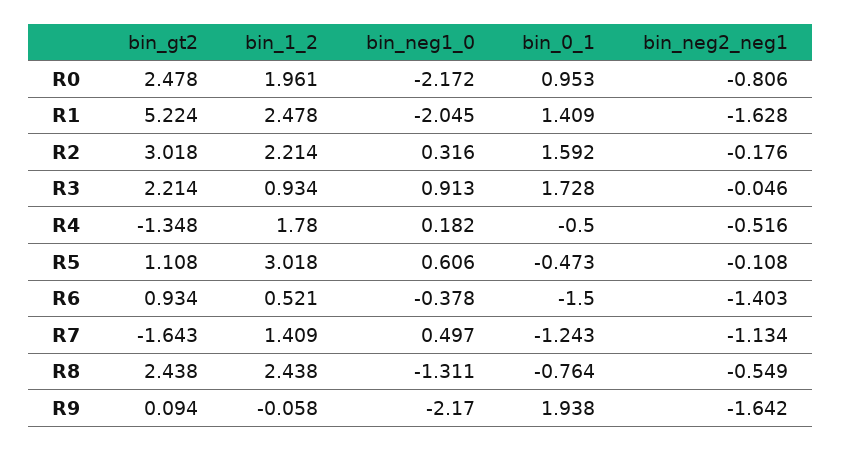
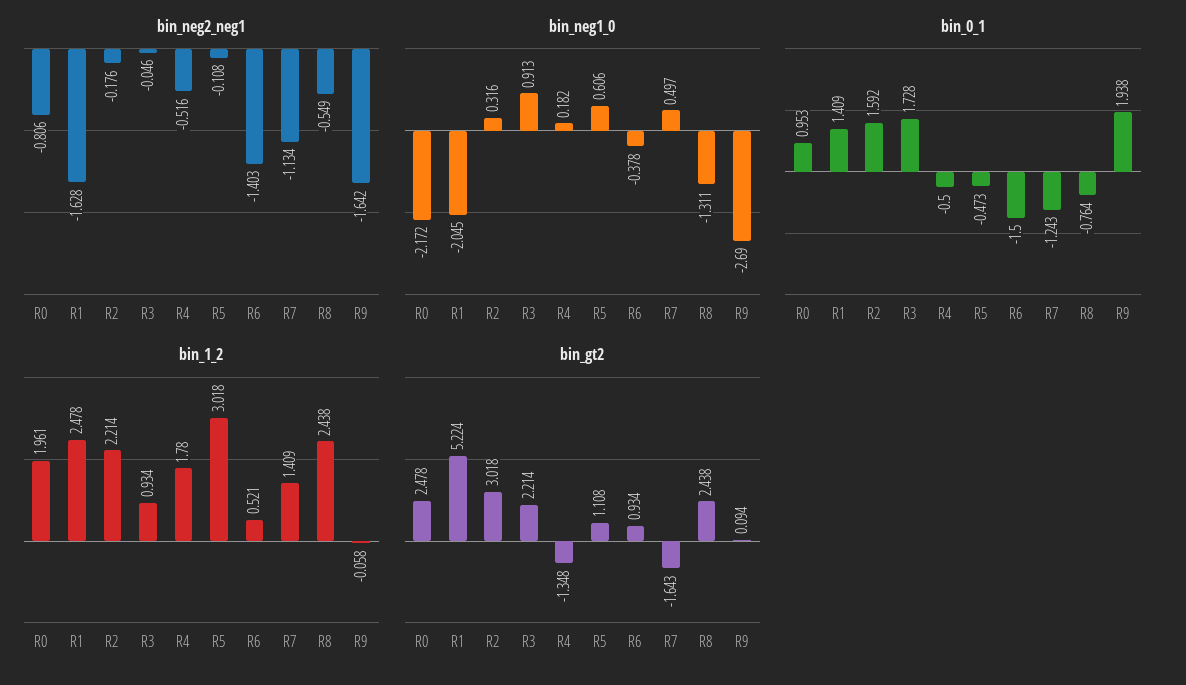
bin_neg1_0, R9: -2.17 -> -2.69

